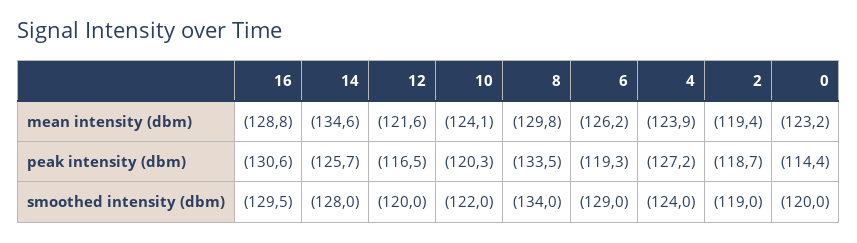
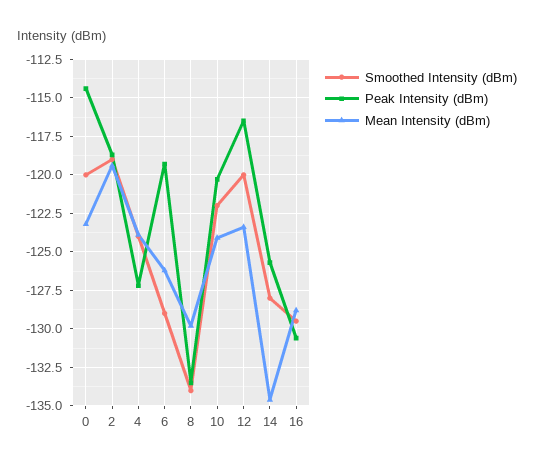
mean intensity (dbm), 12: -121.6 -> -123.5

